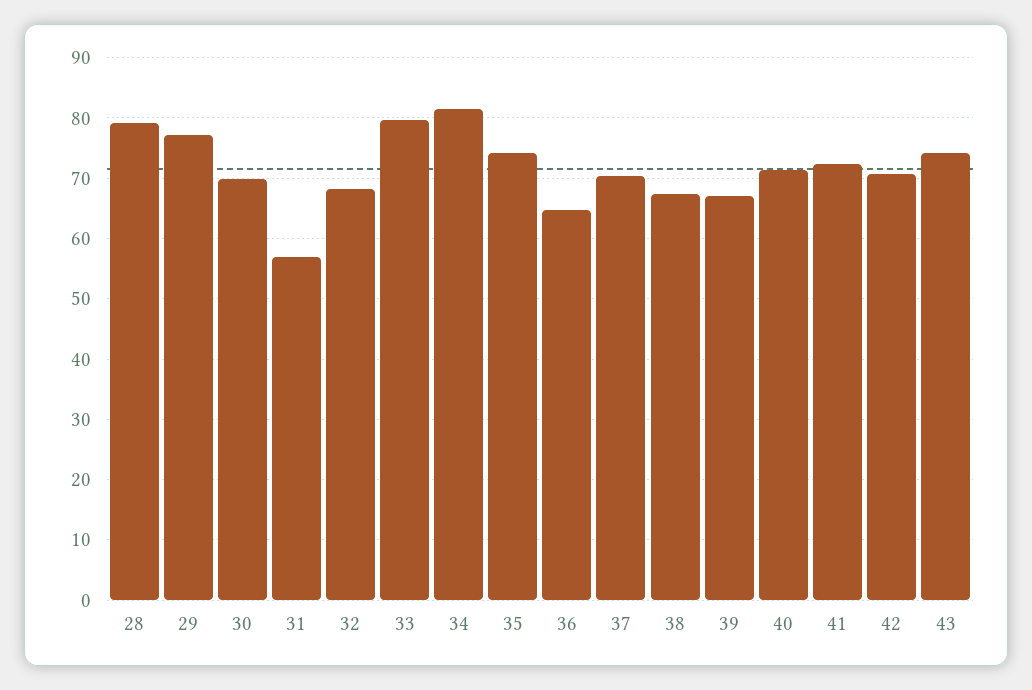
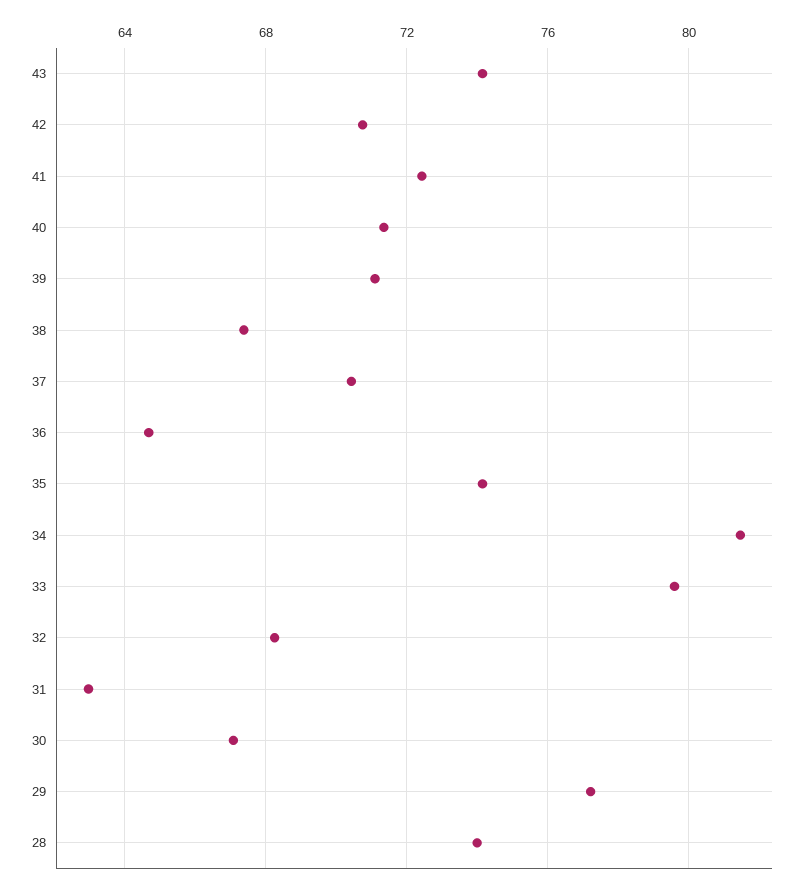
28: 79 -> 74
30: 70 -> 67
31: 57 -> 63
39: 67 -> 71

